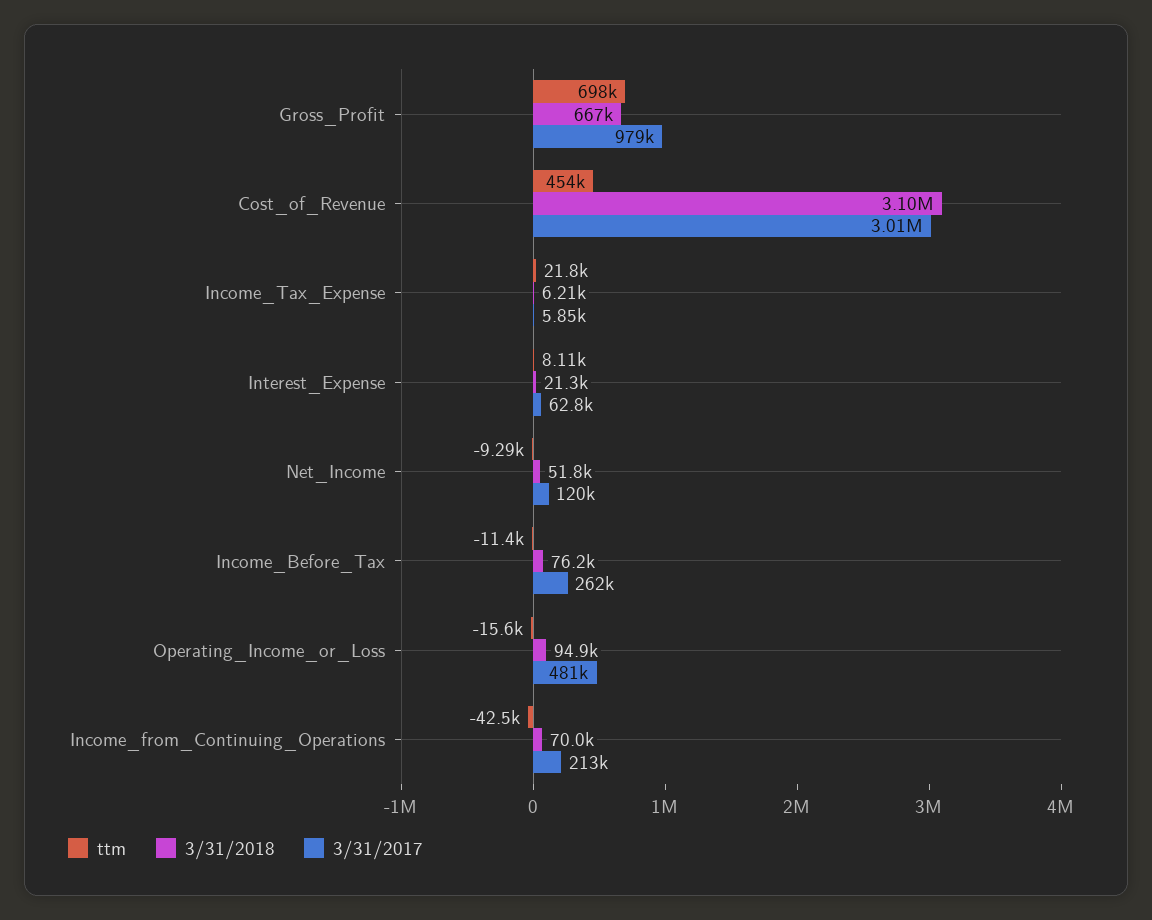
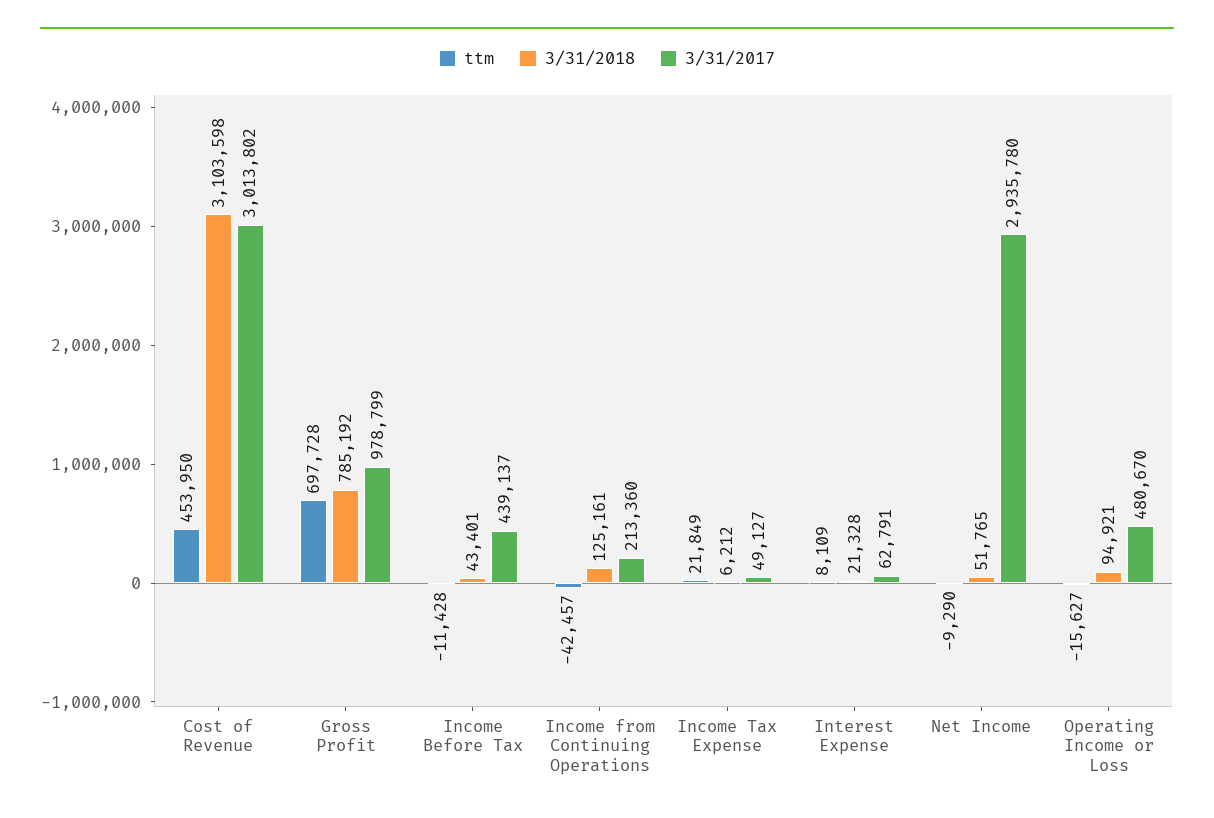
3/31/2018, Gross_Profit: 667000 -> 785192
3/31/2017, Income_Tax_Expense: 5850 -> 49127
3/31/2017, Net_Income: 120000 -> 2935780
3/31/2018, Income_Before_Tax: 76200 -> 43401
3/31/2017, Income_Before_Tax: 262000 -> 439137
3/31/2018, Income_from_Continuing_Operations: 70000 -> 125161

